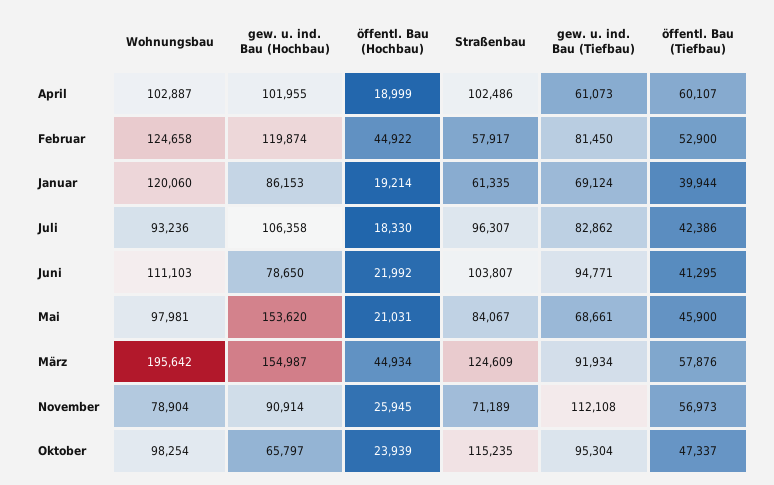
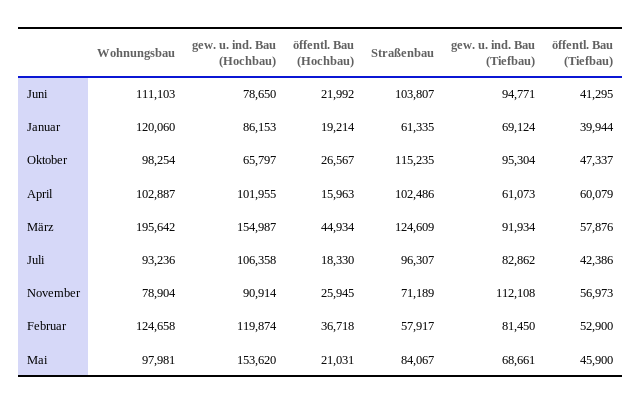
öffentl. Bau (Hochbau), April: 18999 -> 15963
öffentl. Bau (Tiefbau), April: 60107 -> 60079
öffentl. Bau (Hochbau), Februar: 44922 -> 36718
öffentl. Bau (Hochbau), Oktober: 23939 -> 26567

